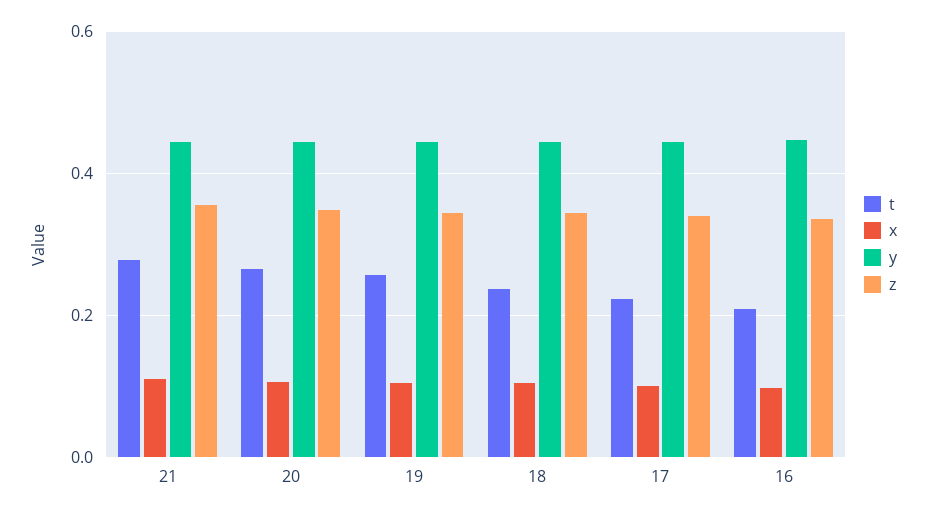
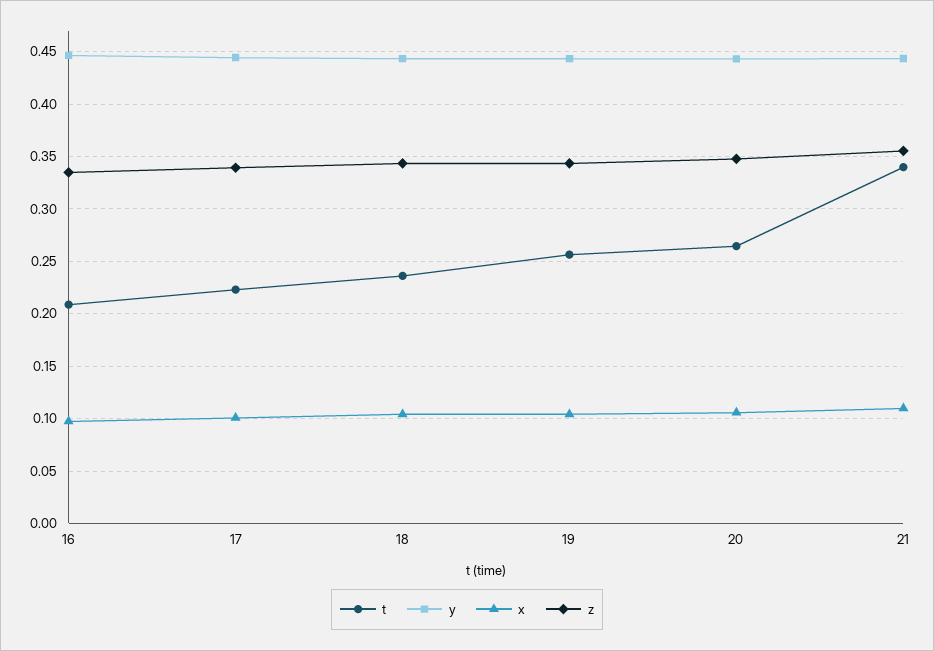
t, 21: 0.28 -> 0.34

